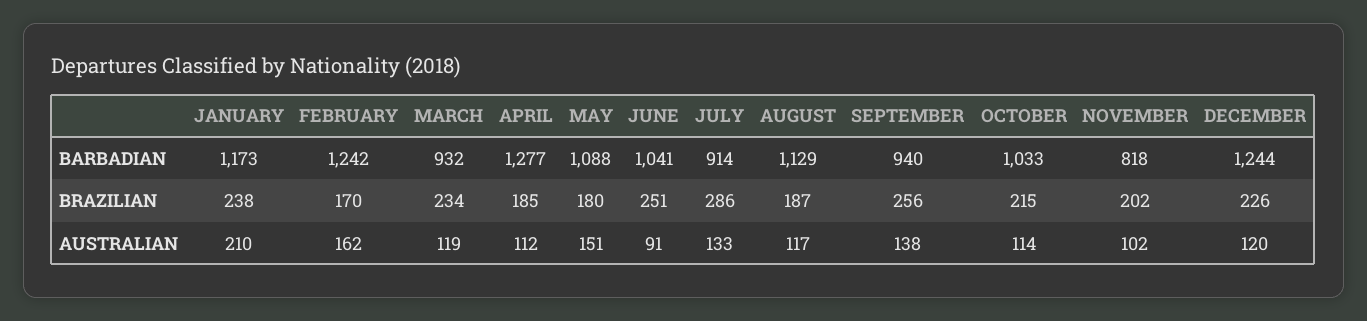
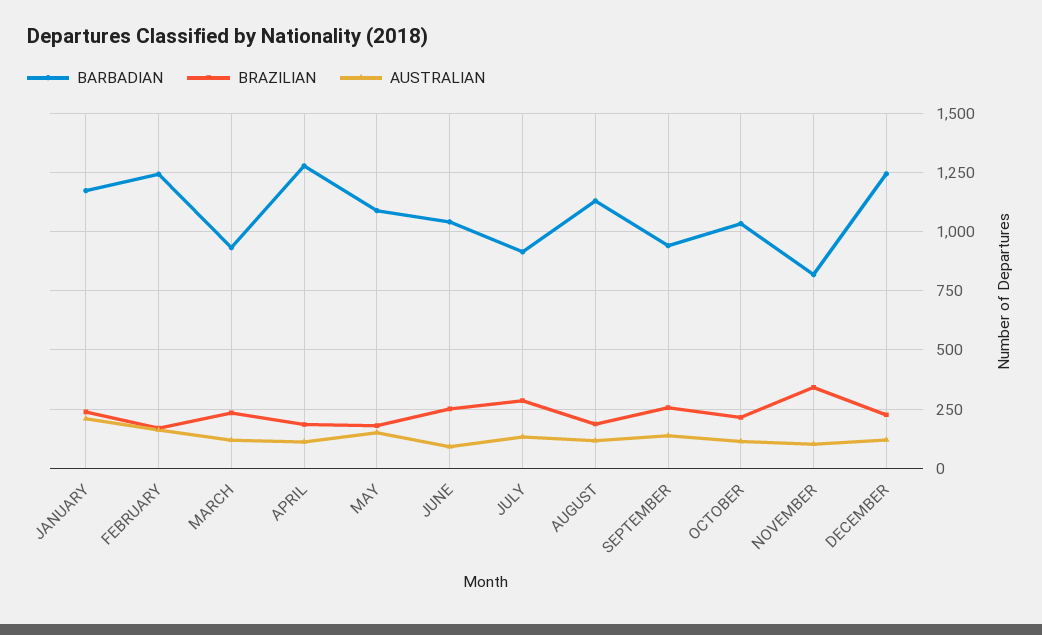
BRAZILIAN, NOVEMBER: 202 -> 350

